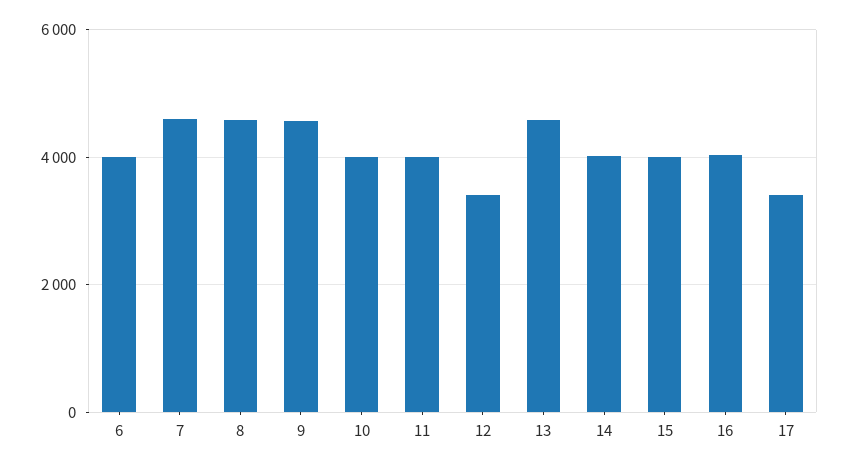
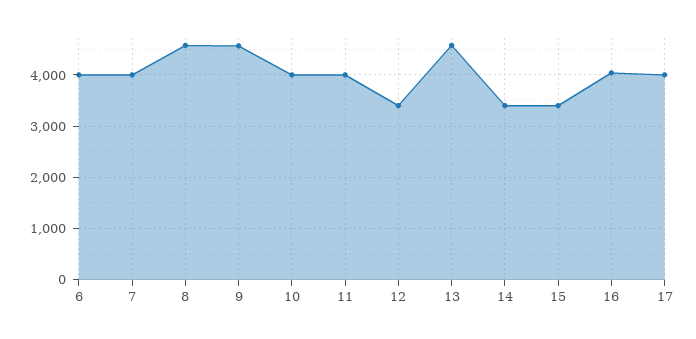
7: 4600 -> 4000
14: 4000 -> 3400
15: 4000 -> 3400
17: 3400 -> 4000

